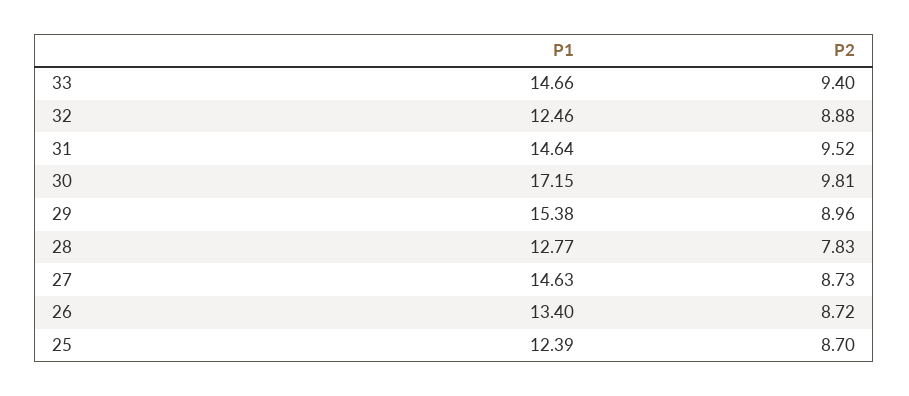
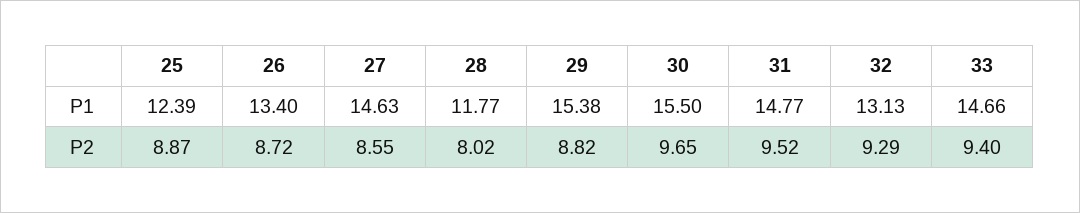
P1, 32: 12.46 -> 13.13
P2, 32: 8.88 -> 9.29
P1, 31: 14.64 -> 14.77
P1, 30: 17.15 -> 15.5
P2, 30: 9.81 -> 9.65
P2, 29: 8.96 -> 8.82
P1, 28: 12.77 -> 11.77
P2, 28: 7.83 -> 8.02
P2, 27: 8.73 -> 8.55
P2, 25: 8.7 -> 8.87

